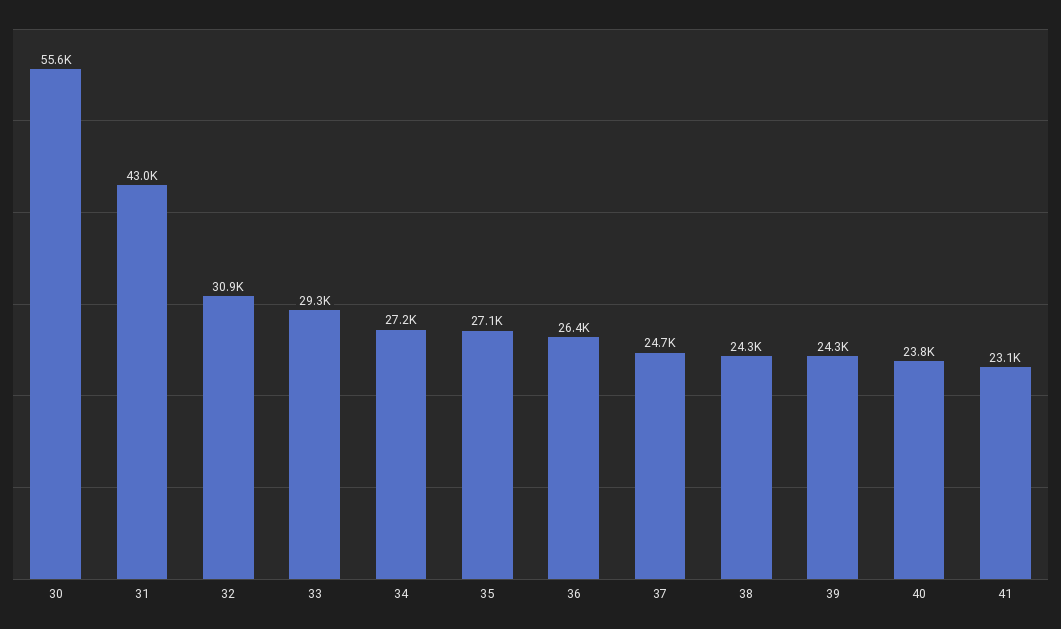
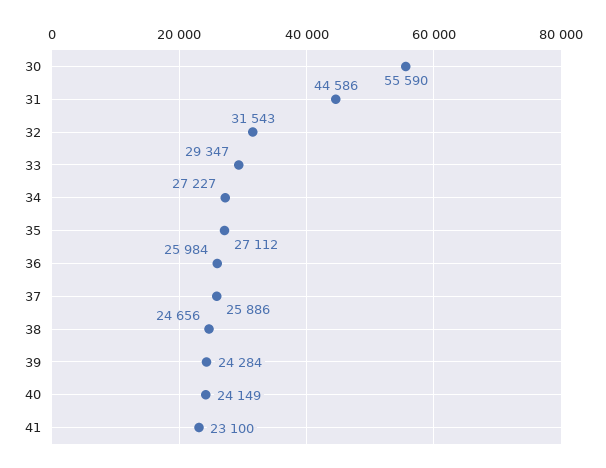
31: 43000 -> 44586
32: 30900 -> 31543
36: 26400 -> 25984
37: 24700 -> 25886
38: 24300 -> 24656
40: 23800 -> 24149

